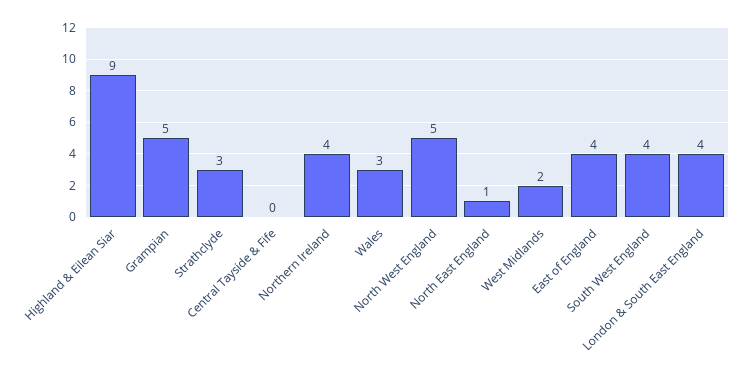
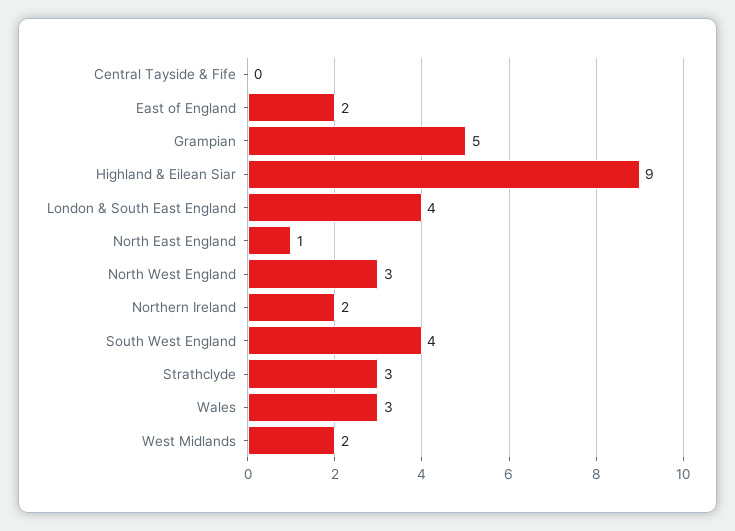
Northern Ireland: 4 -> 2
North West England: 5 -> 3
East of England: 4 -> 2

